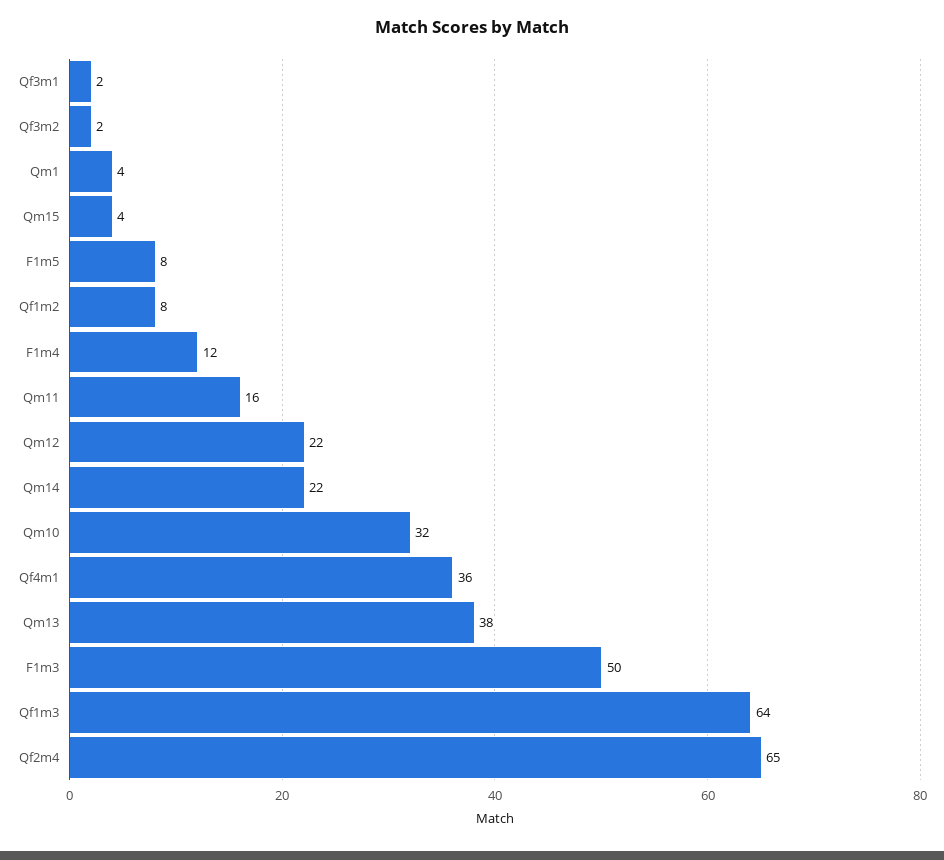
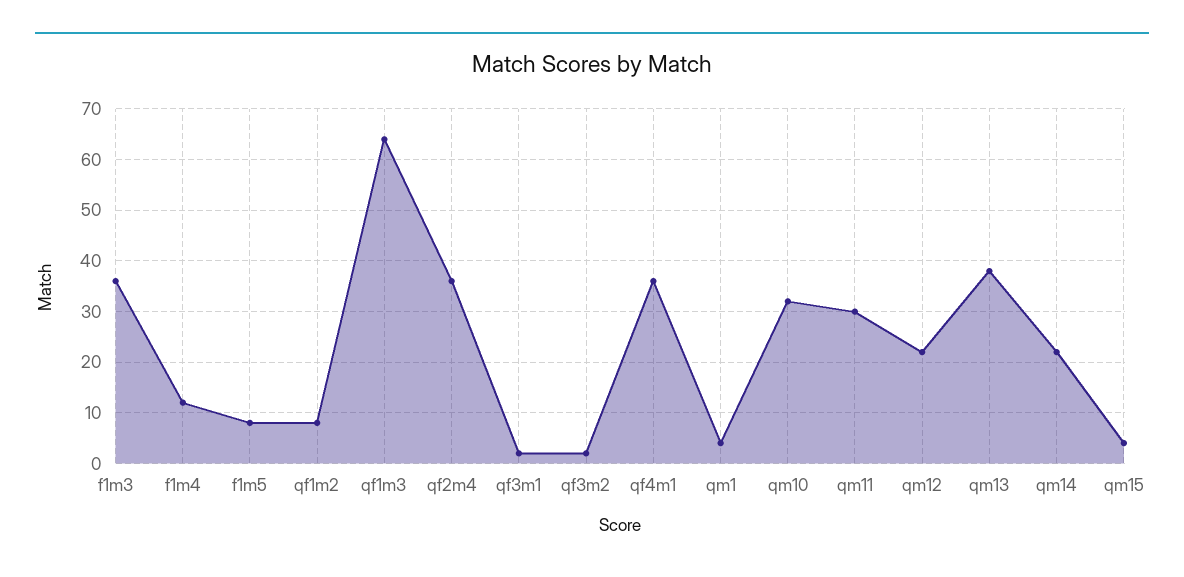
Qm11: 16 -> 30
F1m3: 50 -> 35
Qf2m4: 65 -> 35

